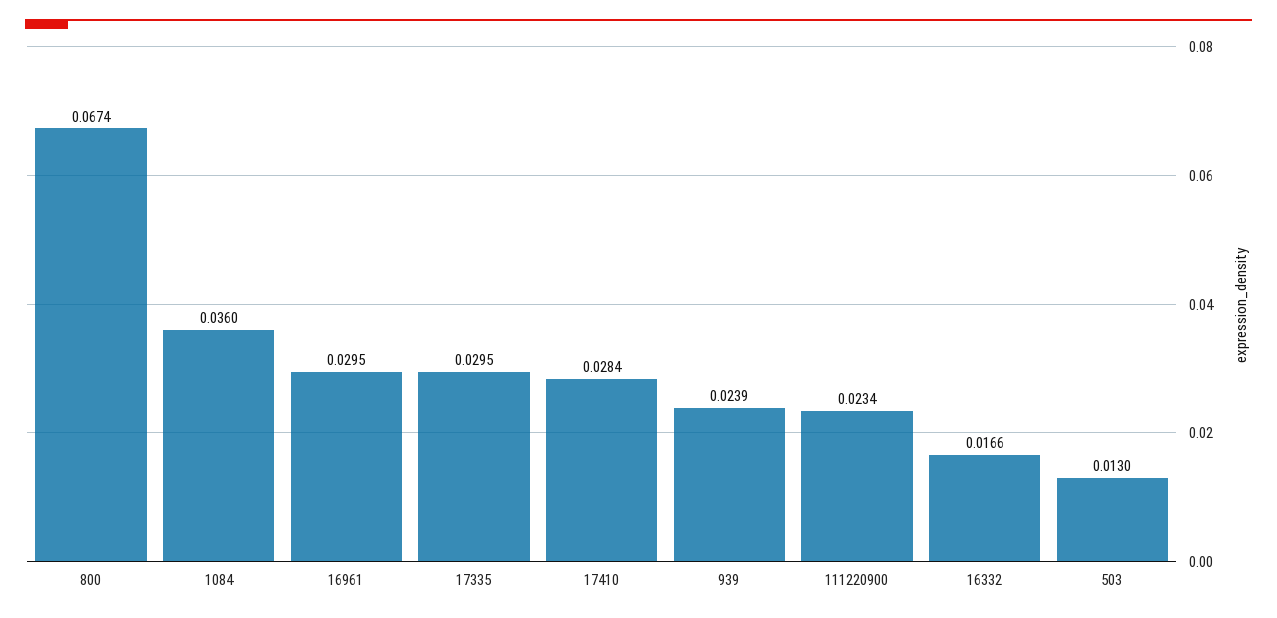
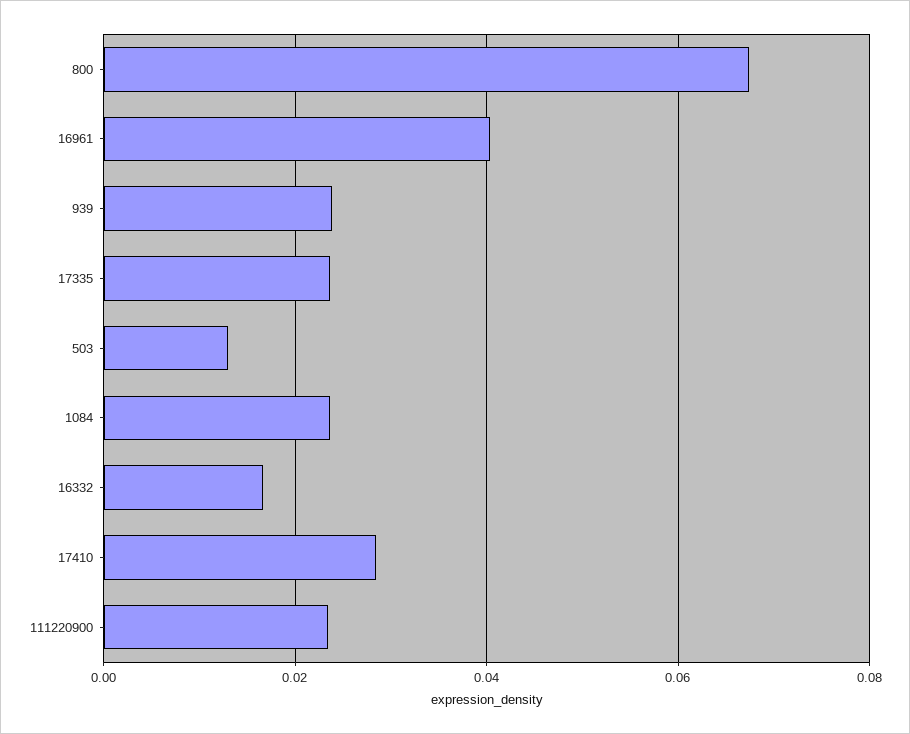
1084: 0.036 -> 0.024
16961: 0.0295 -> 0.04
17335: 0.0295 -> 0.024

